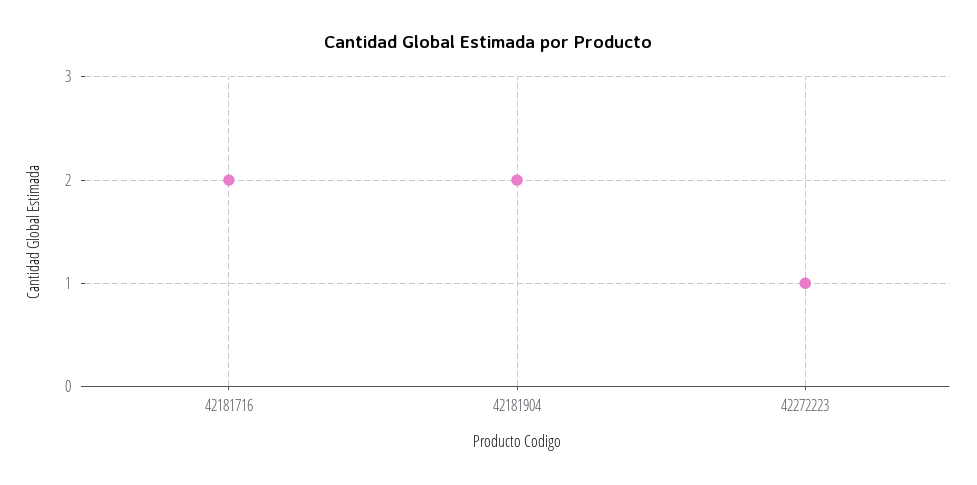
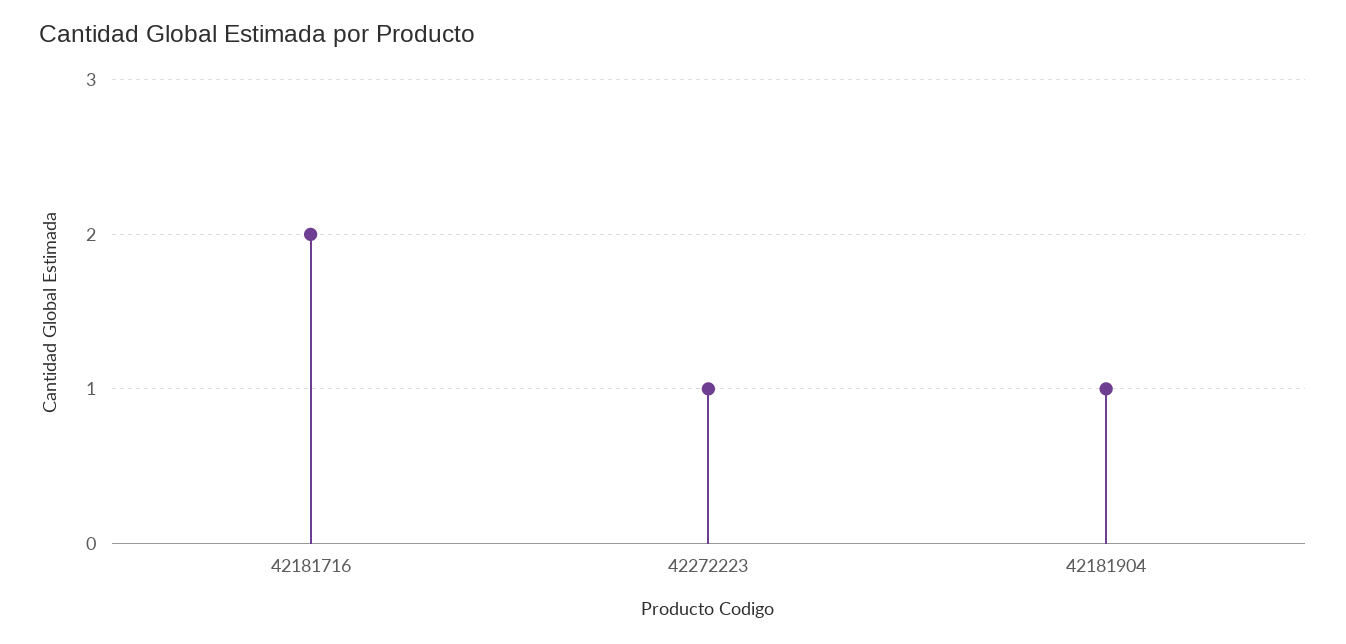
42181904: 2 -> 1

